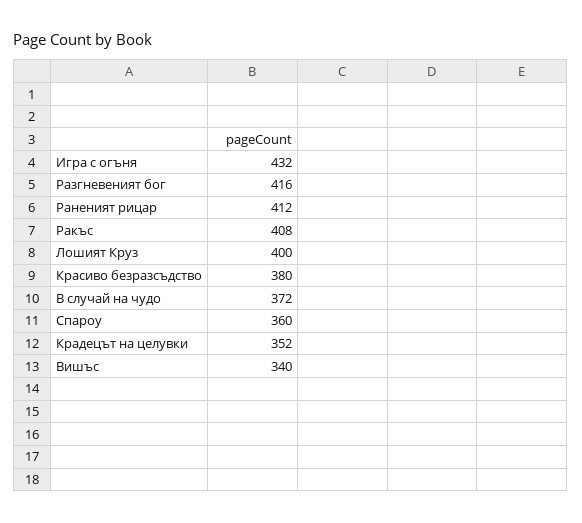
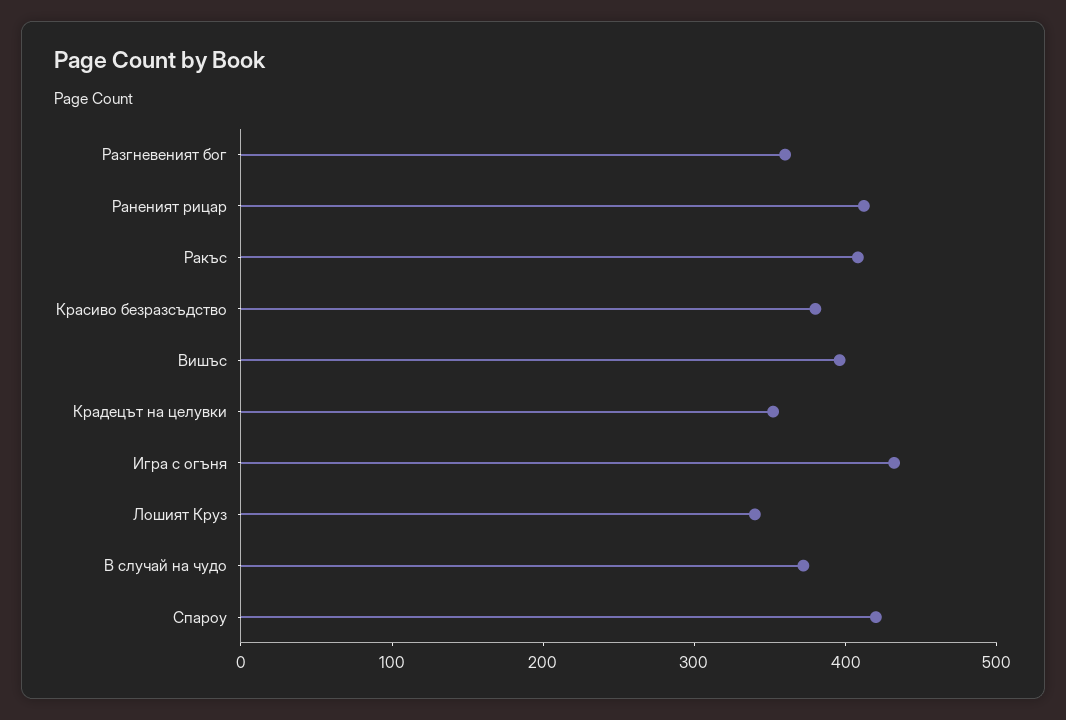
Разгневеният бог: 416 -> 360
Лошият Круз: 400 -> 340
Спароу: 360 -> 420
Вишъс: 340 -> 400

